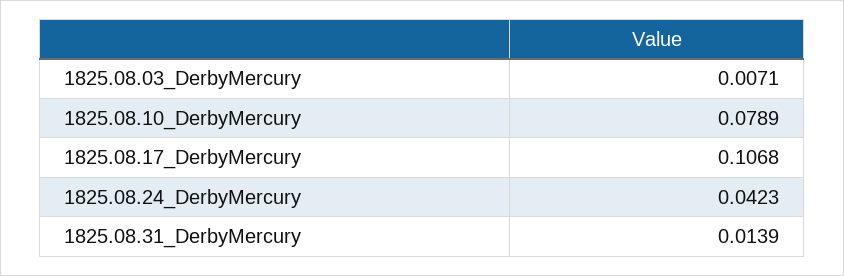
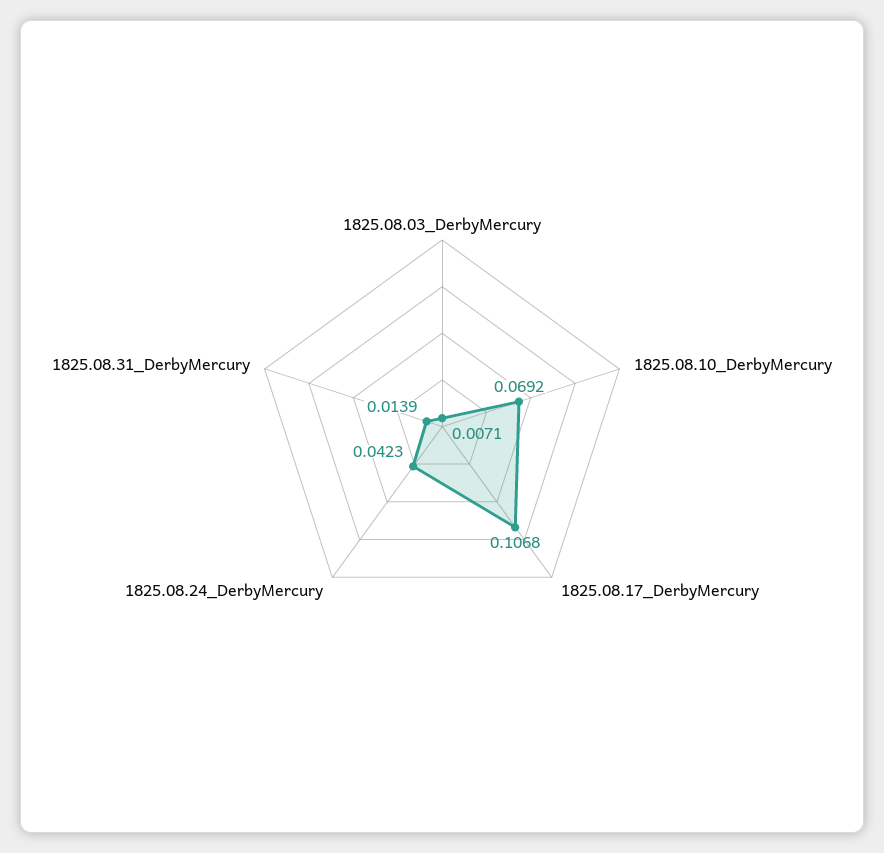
1825.08.10_DerbyMercury: 0.0789 -> 0.0692

